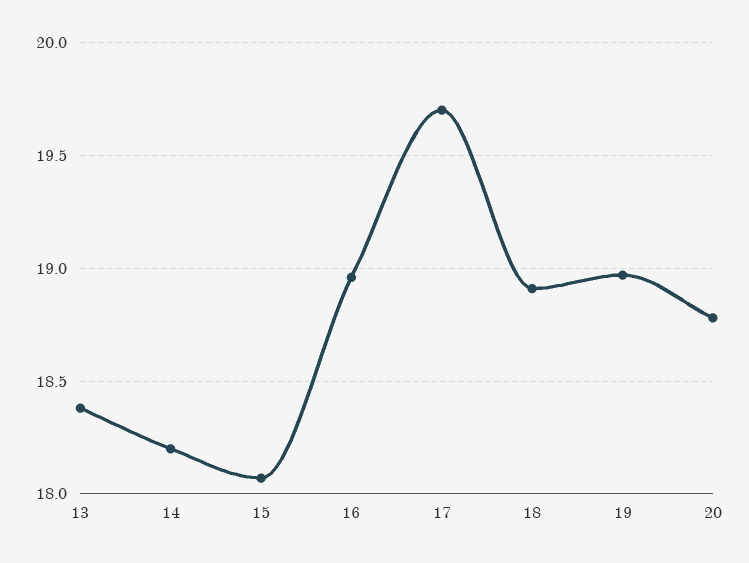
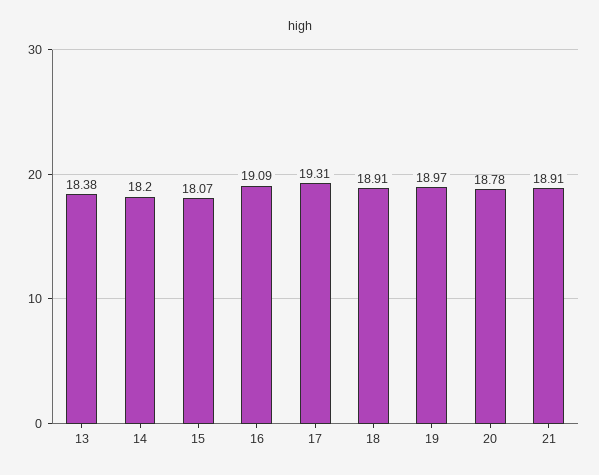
16: 18.95 -> 19.09
17: 19.7 -> 19.31
21: none -> 18.91

